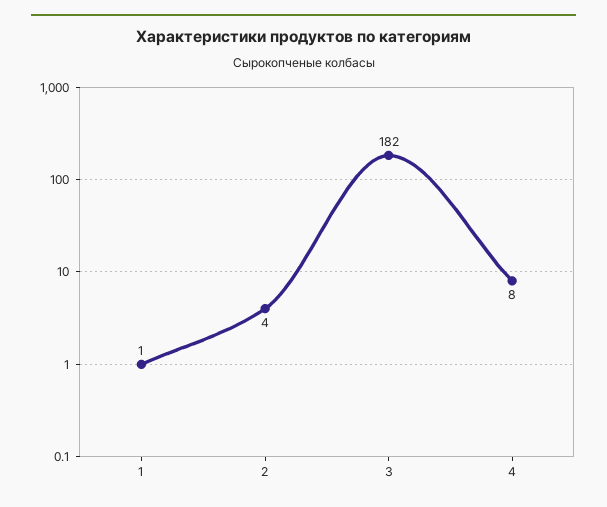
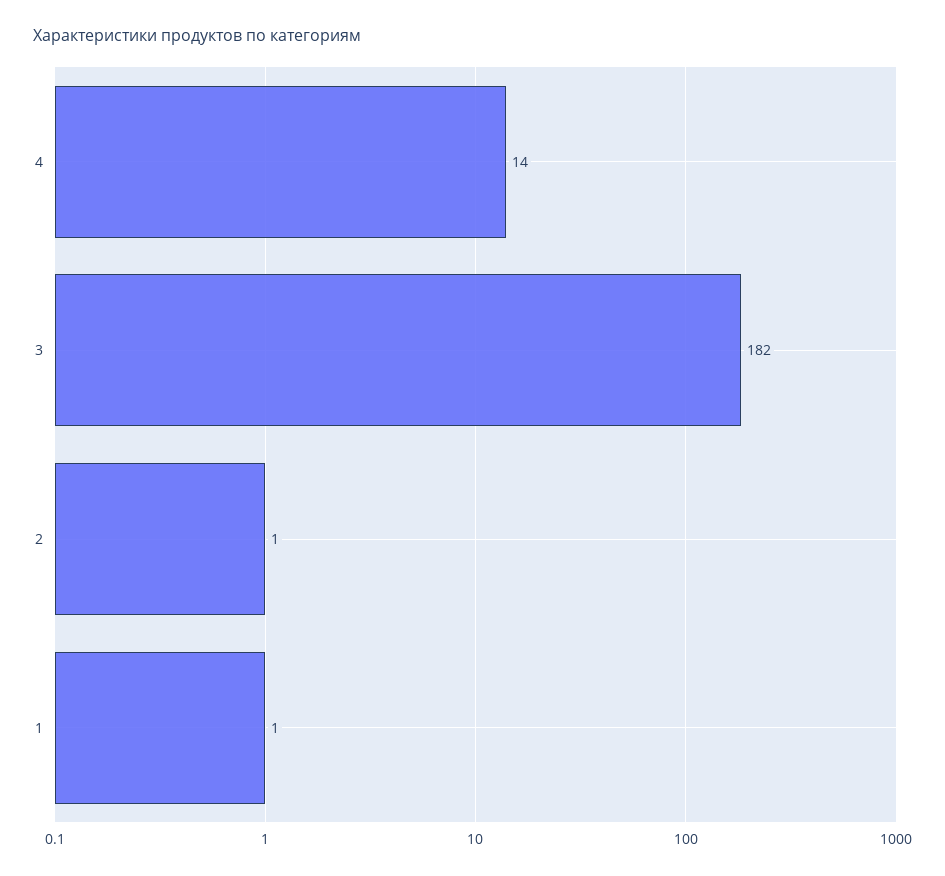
2: 4 -> 1
4: 8 -> 14

